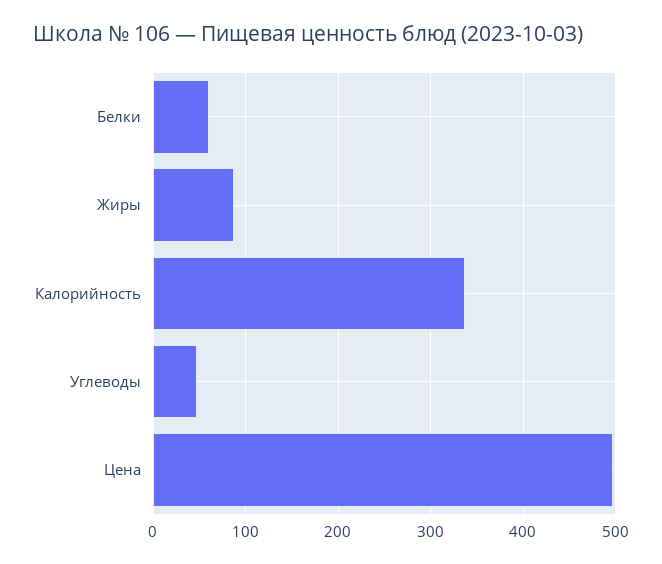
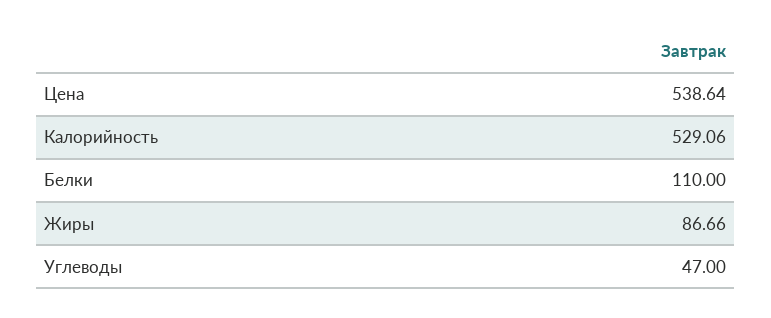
Белки: 60 -> 110
Калорийность: 340 -> 529.06
Цена: 500 -> 538.64

